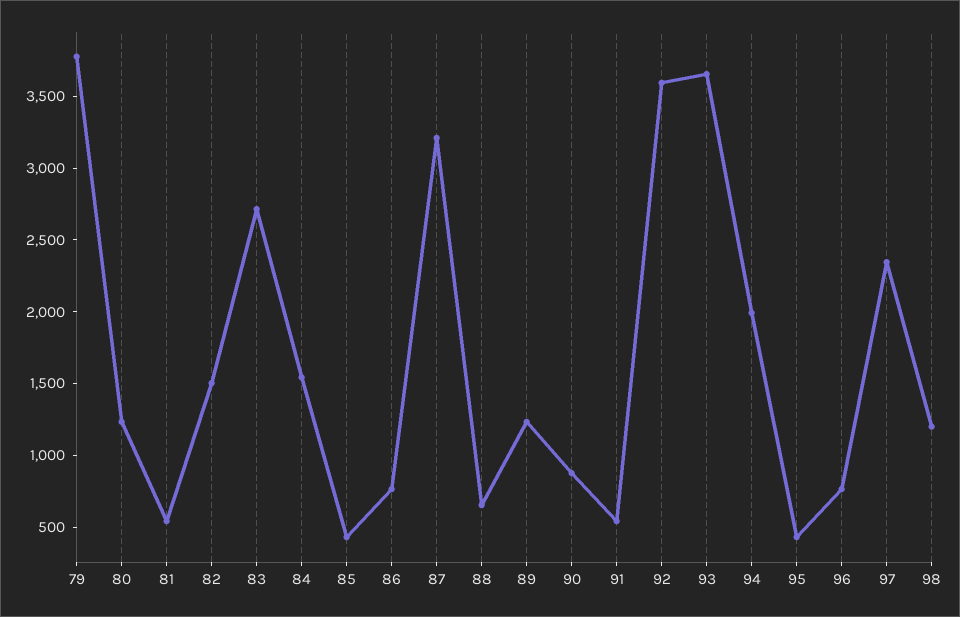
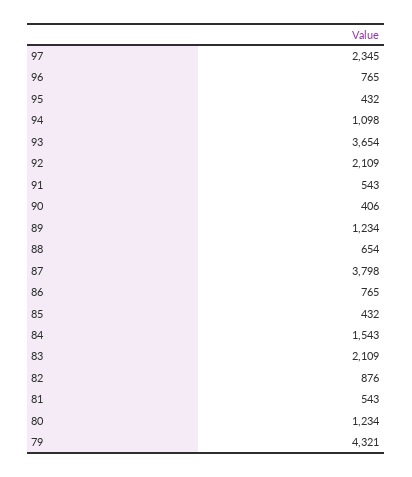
79: 3800 -> 4321
82: 1500 -> 876
83: 2700 -> 2109
87: 3200 -> 3798
90: 900 -> 406
92: 3600 -> 2109
94: 2000 -> 1098
98: 1200 -> none

